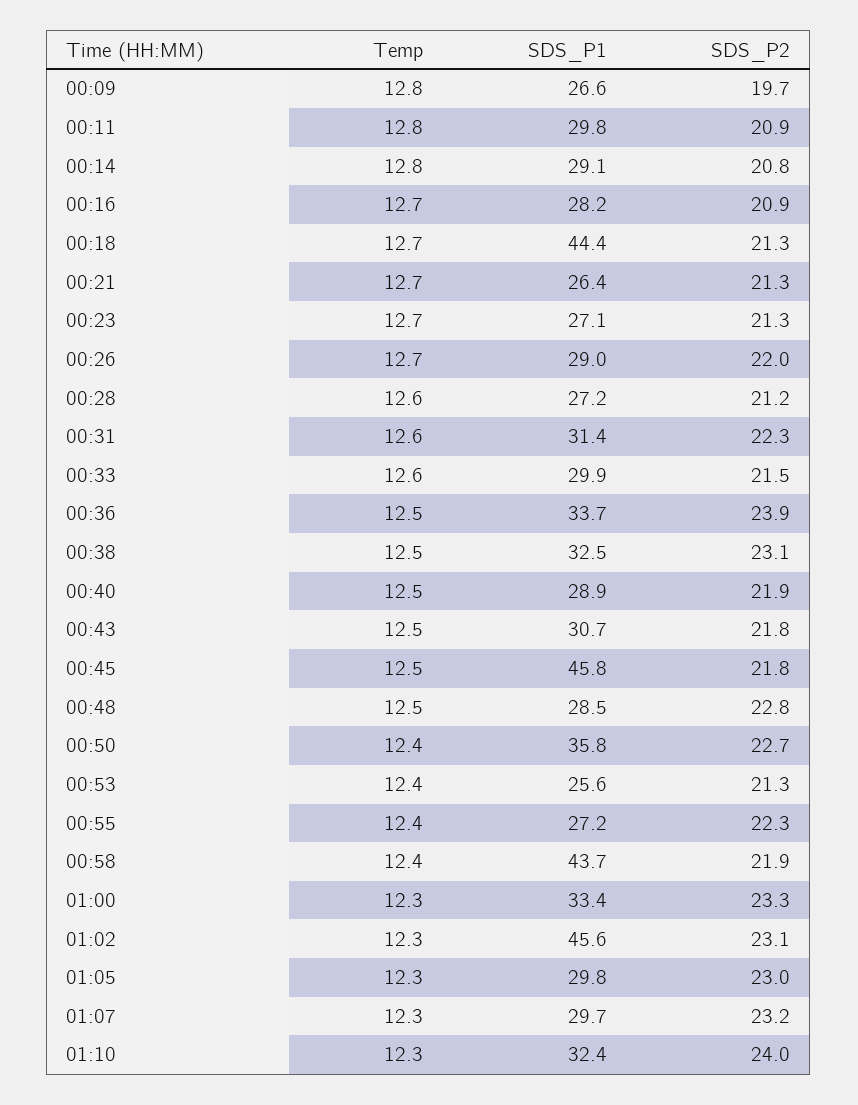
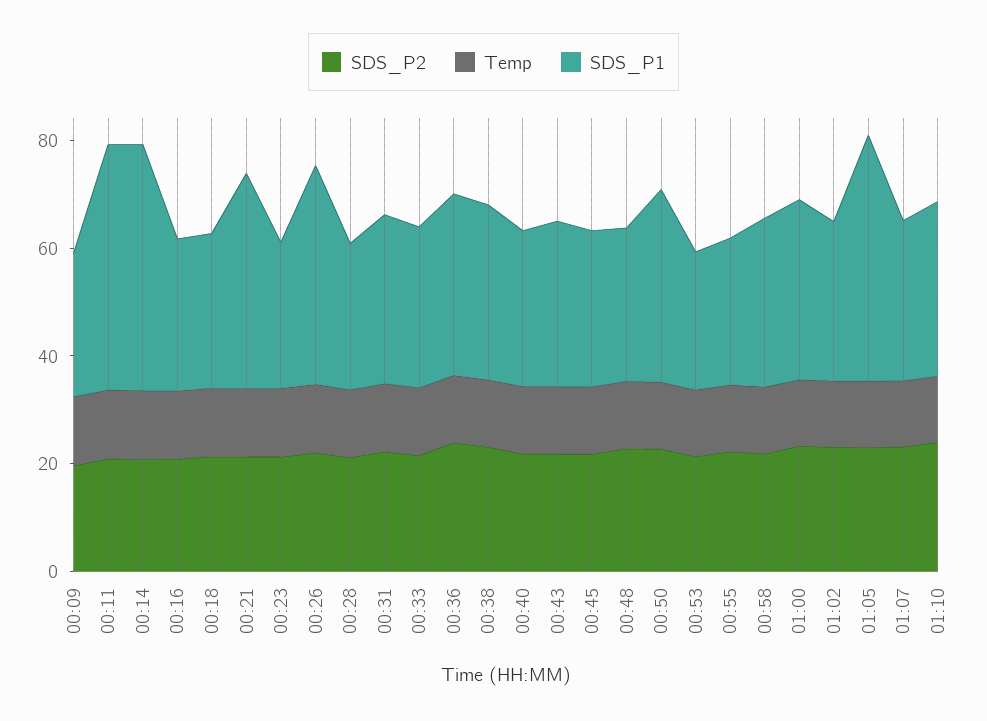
SDS_P1, 00:11: 29.8 -> 45
SDS_P1, 00:14: 29.1 -> 45
SDS_P1, 00:18: 44.4 -> 30
SDS_P1, 00:21: 26.4 -> 40
SDS_P1, 00:26: 29 -> 40
SDS_P1, 00:45: 45.8 -> 30
SDS_P1, 00:58: 43.7 -> 30
SDS_P1, 01:02: 45.6 -> 30
SDS_P1, 01:05: 29.8 -> 45

